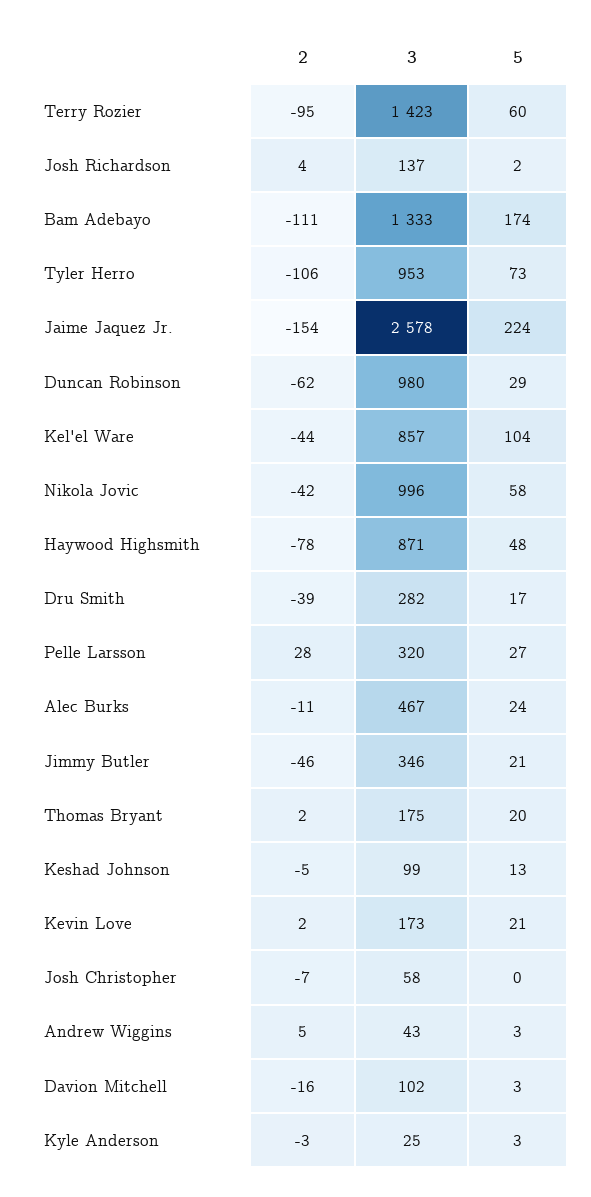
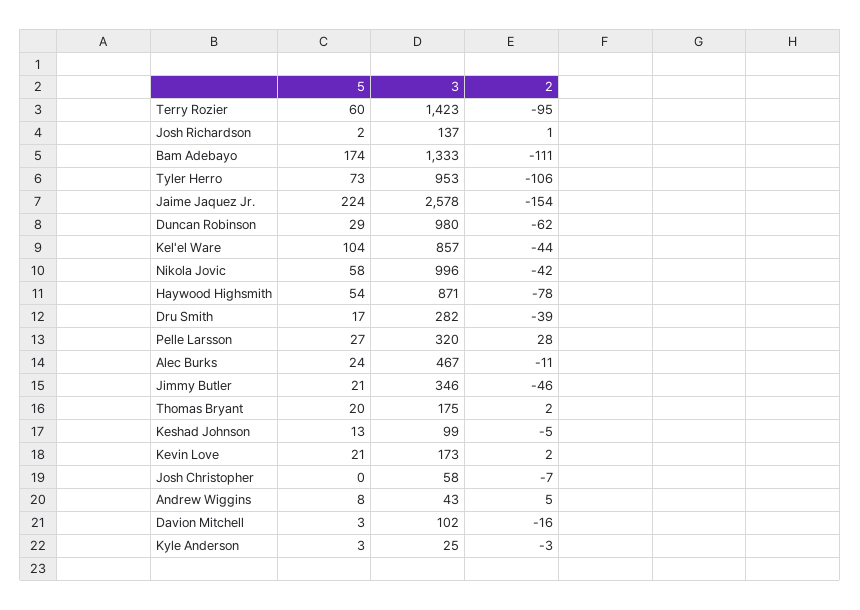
2, Josh Richardson: 4 -> 1
5, Haywood Highsmith: 48 -> 54
5, Andrew Wiggins: 3 -> 8

